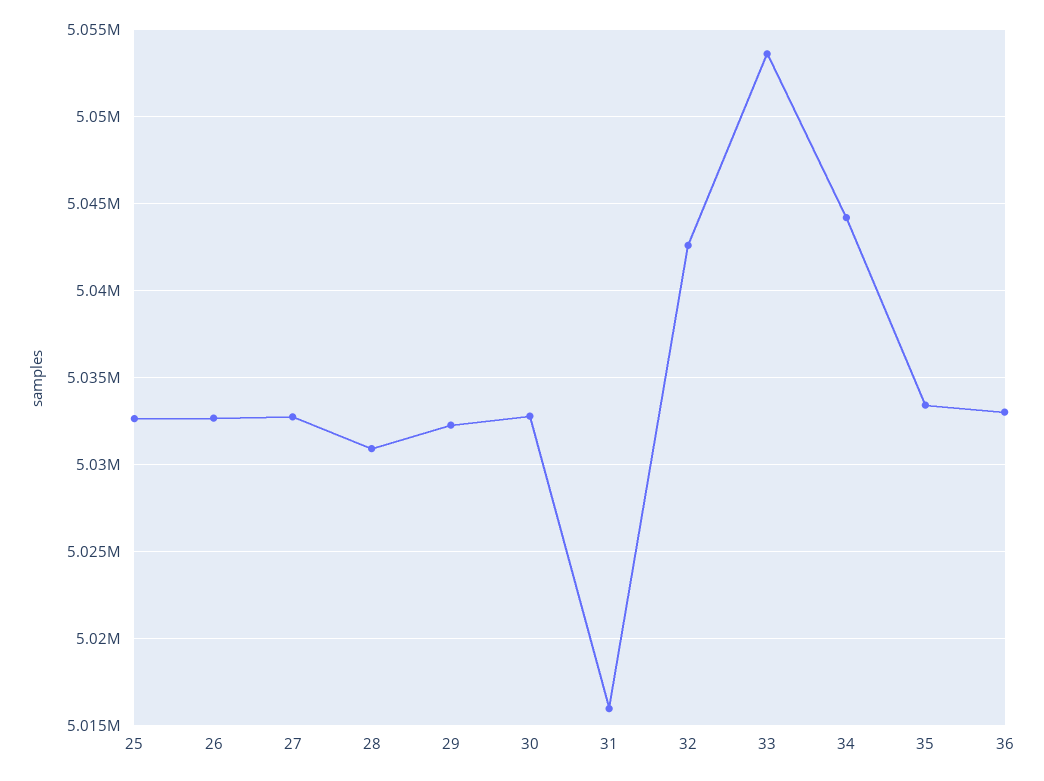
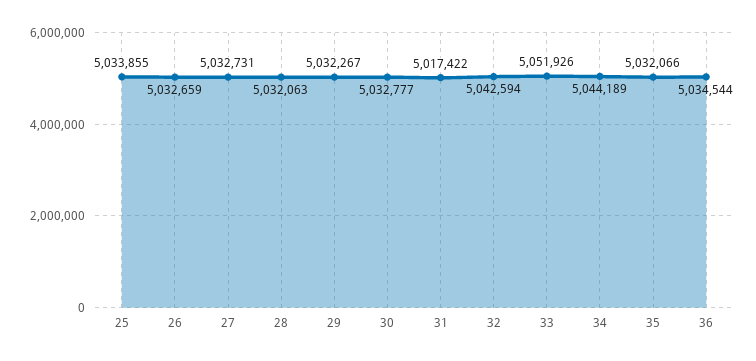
25: 5032500 -> 5033855
28: 5031000 -> 5032063
31: 5016000 -> 5017422
33: 5053500 -> 5051926
35: 5033500 -> 5032066
36: 5033000 -> 5034544

